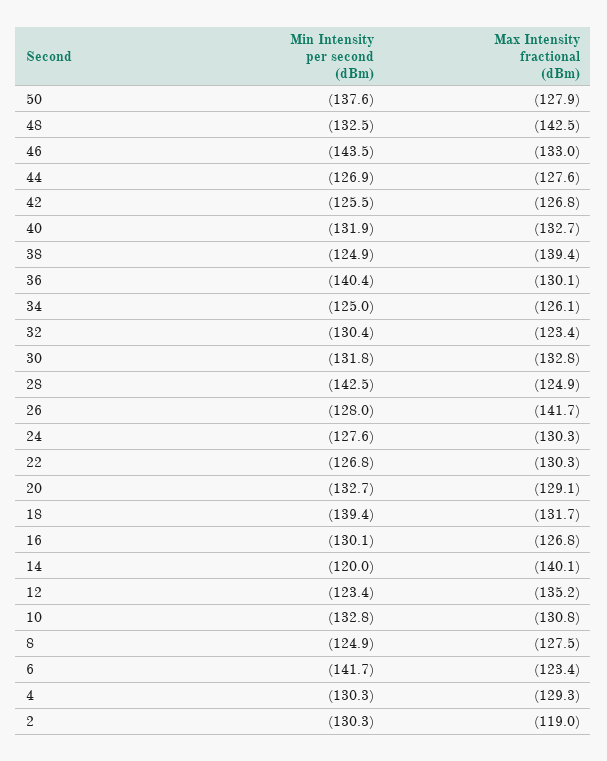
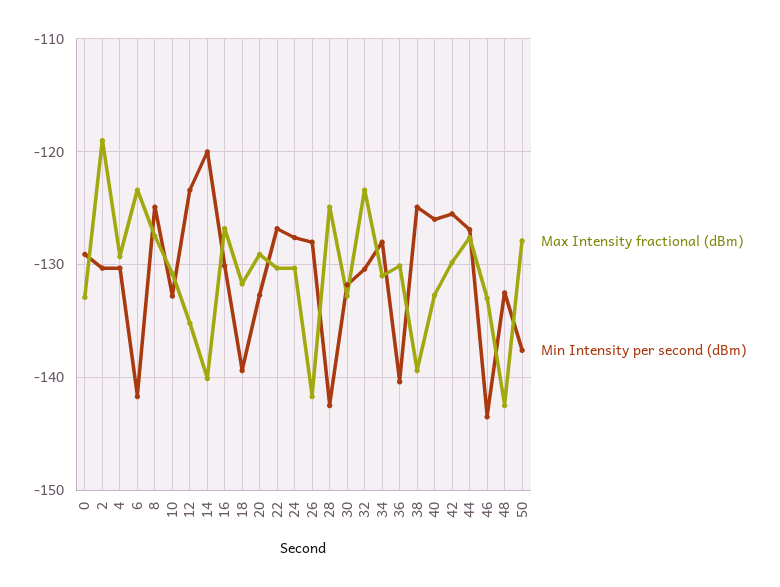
Max Intensity fractional (dBm), 42: -126.8 -> -130
Min Intensity per second (dBm), 40: -131.9 -> -126
Min Intensity per second (dBm), 34: -125 -> -128
Max Intensity fractional (dBm), 34: -126.1 -> -131
Max Intensity fractional (dBm), 0: none -> -133
Min Intensity per second (dBm), 0: none -> -129

